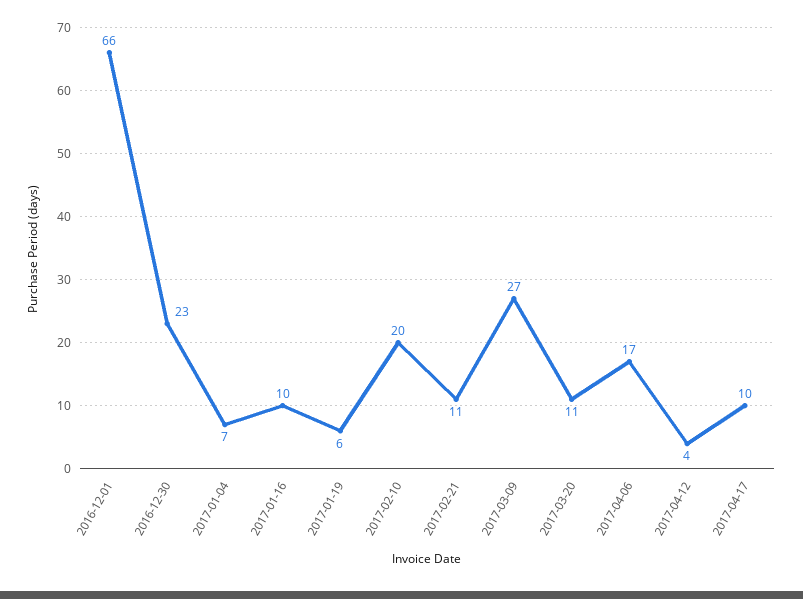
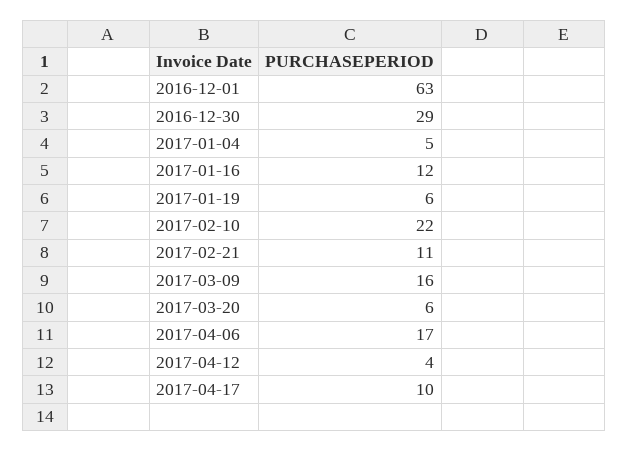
2016-12-01: 66 -> 63
2016-12-30: 23 -> 29
2017-01-04: 7 -> 5
2017-01-16: 10 -> 12
2017-02-10: 20 -> 22
2017-03-09: 27 -> 16
2017-03-20: 11 -> 6

